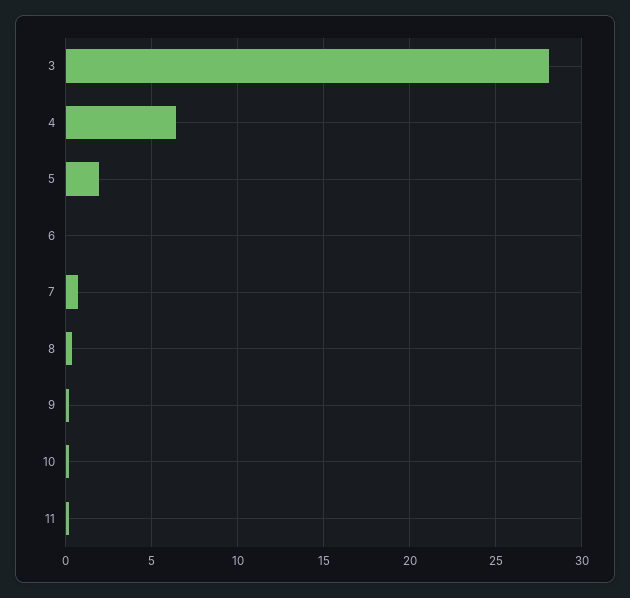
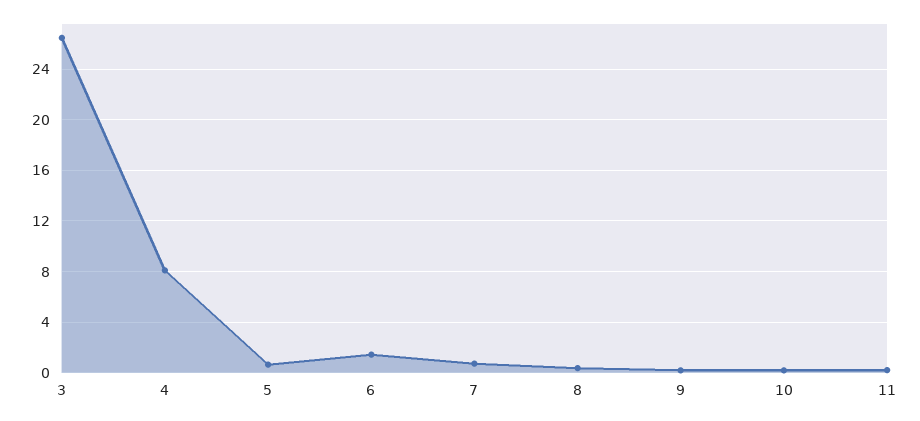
3: 28 -> 26.5
4: 6.5 -> 8
5: 2 -> 0.5
6: 0 -> 1.5

